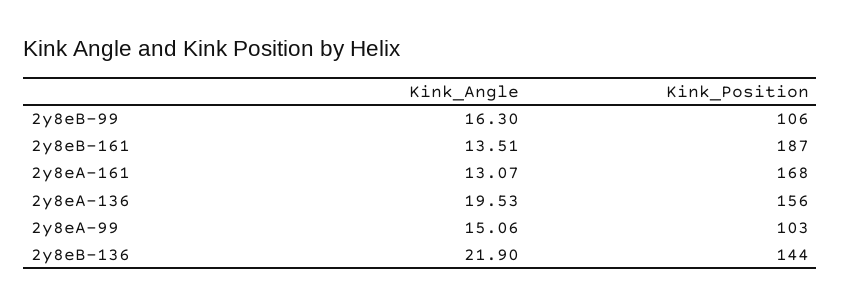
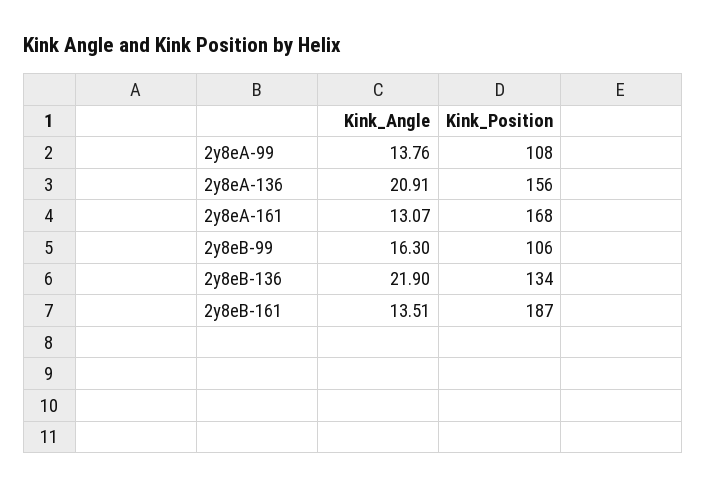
Kink_Angle, 2y8eA-136: 19.53 -> 20.91
Kink_Angle, 2y8eA-99: 15.06 -> 13.76
Kink_Position, 2y8eA-99: 103 -> 108
Kink_Position, 2y8eB-136: 144 -> 134

